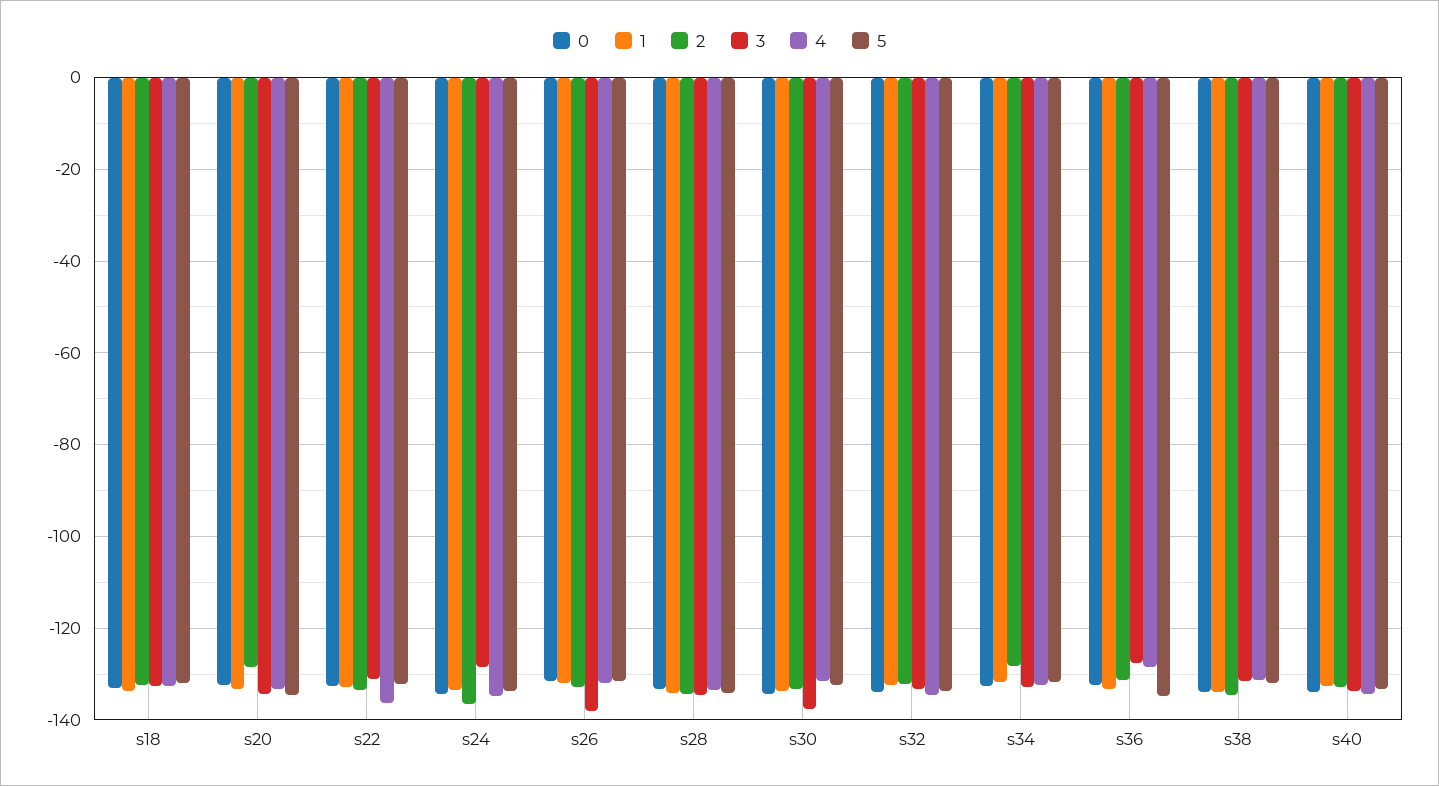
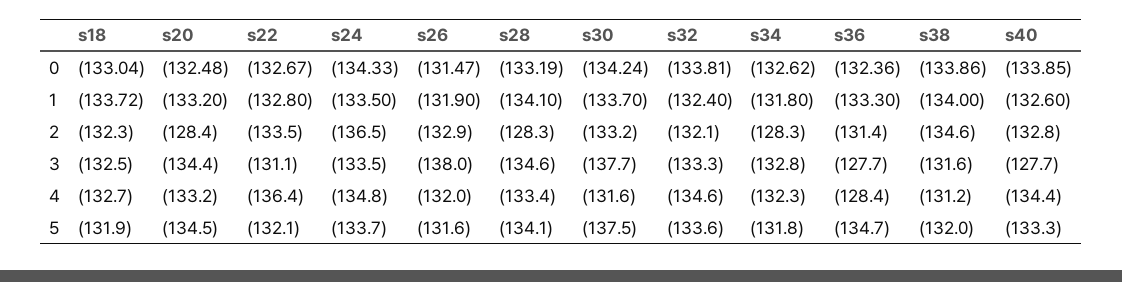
3, s24: -128 -> -133.5
2, s28: -134 -> -128.3
5, s30: -132 -> -137.5
3, s40: -134 -> -127.7

